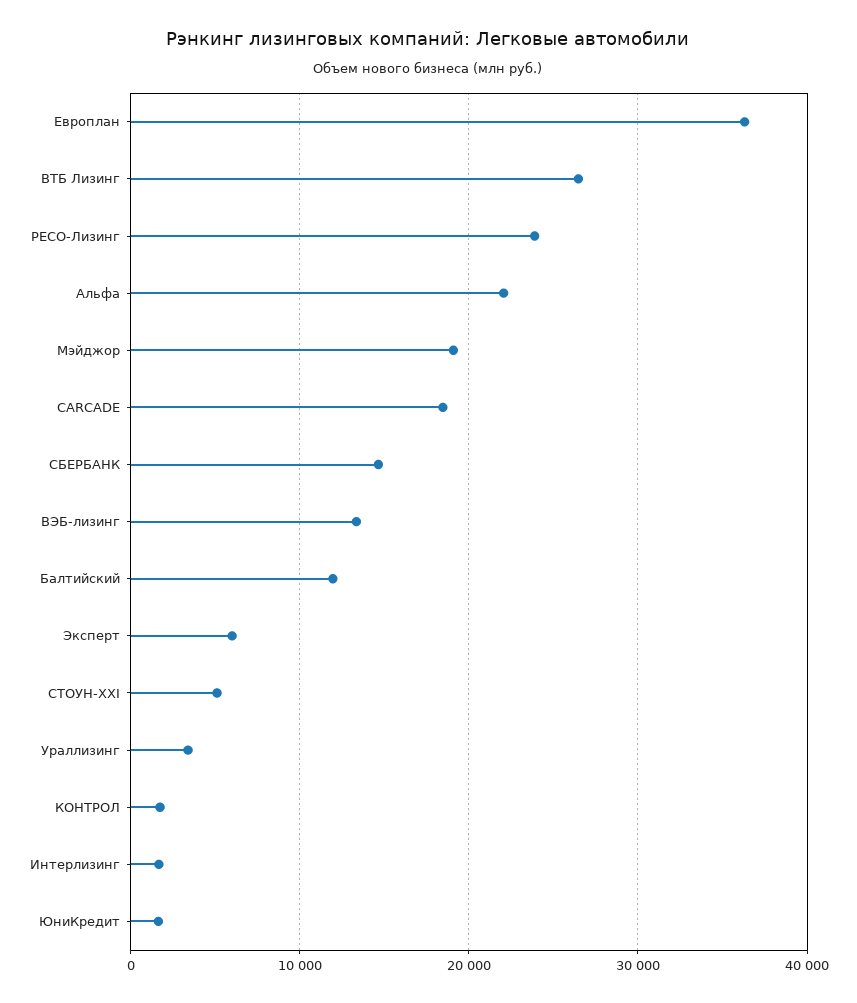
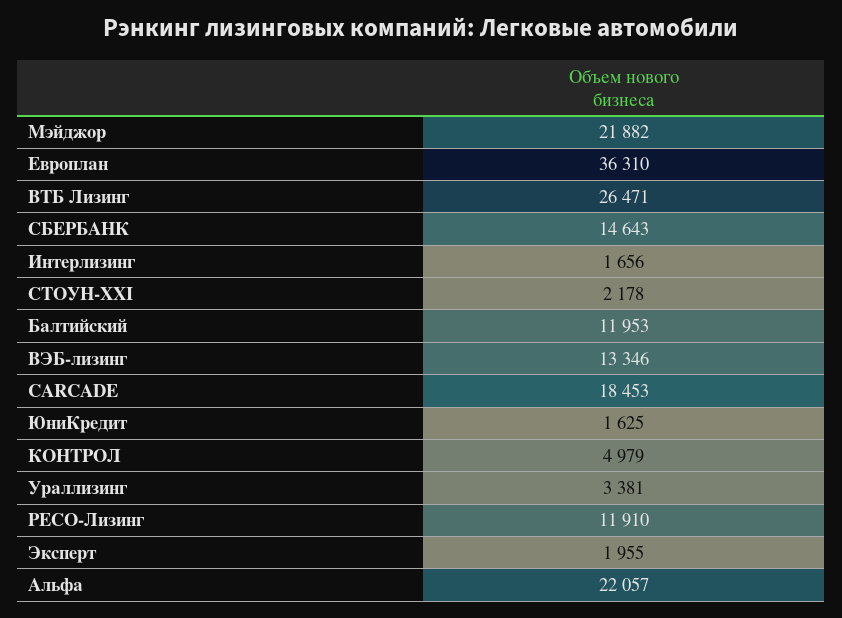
РЕСО-Лизинг: 24000 -> 11910
Мэйджор: 19000 -> 21882
Эксперт: 6000 -> 1955
СТОУН-XXI: 5000 -> 2178
КОНТРОЛ: 2000 -> 4979

